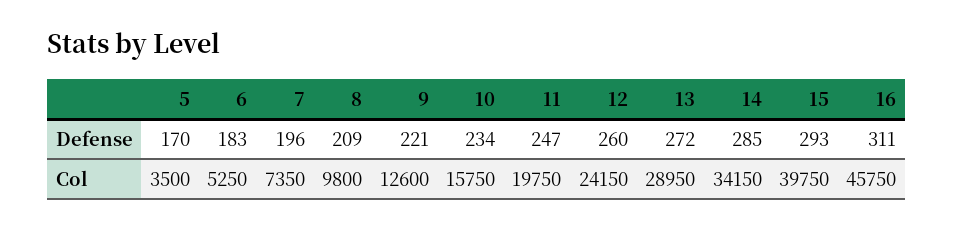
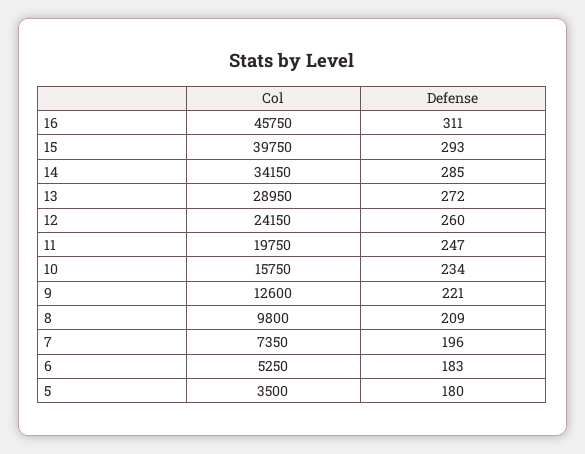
5, Defense: 170 -> 180

